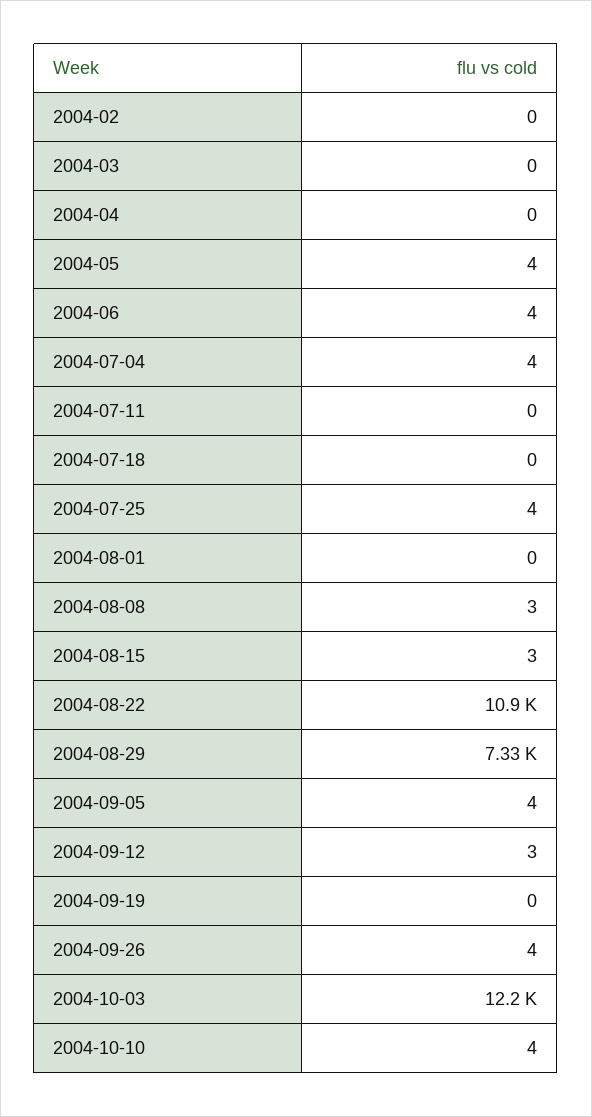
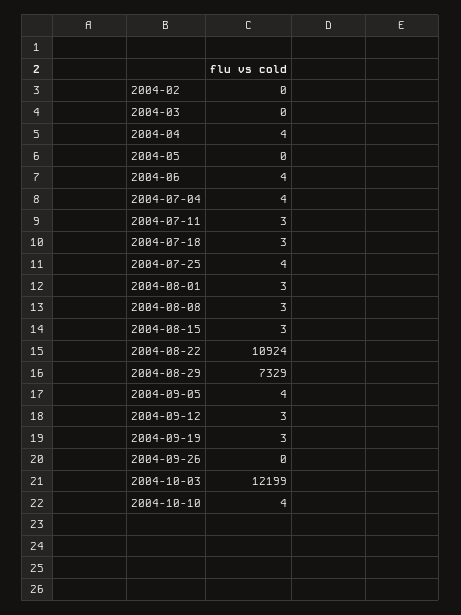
2004-04: 0 -> 4
2004-05: 4 -> 0
2004-07-11: 0 -> 3
2004-07-18: 0 -> 3
2004-08-01: 0 -> 3
2004-09-19: 0 -> 3
2004-09-26: 4 -> 0

